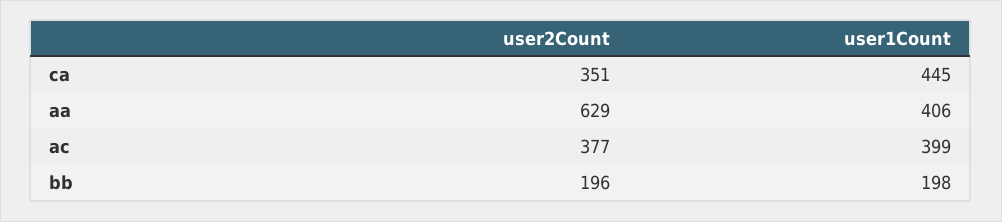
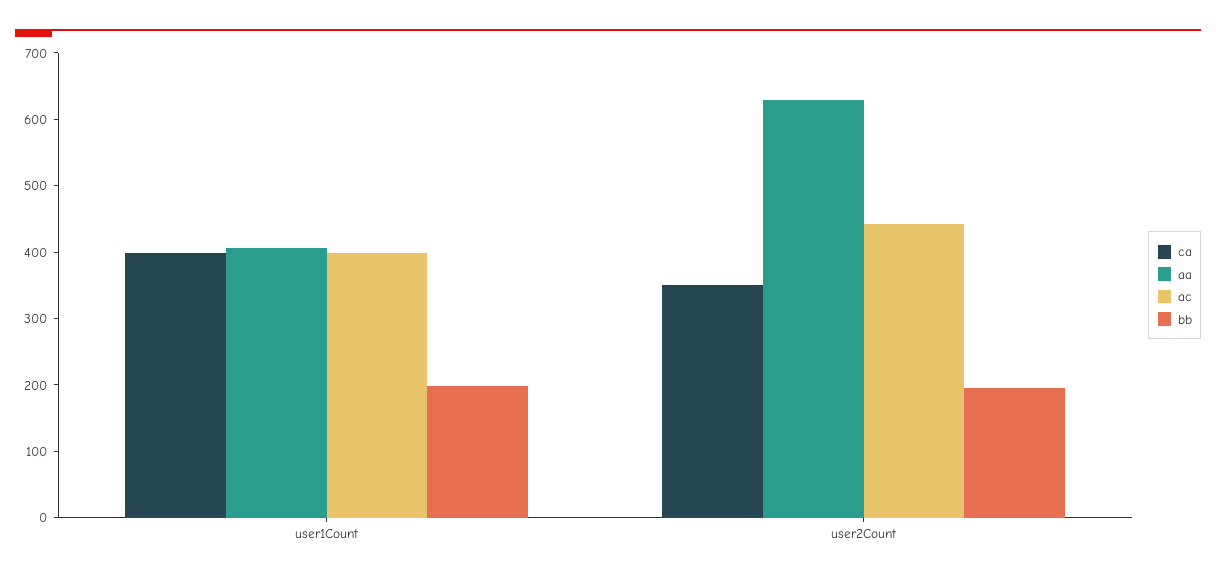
ca, user1Count: 445 -> 400
ac, user2Count: 377 -> 440

